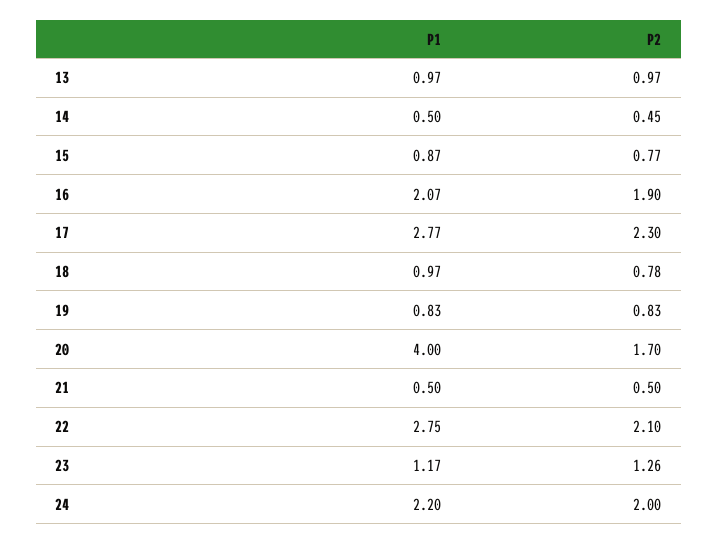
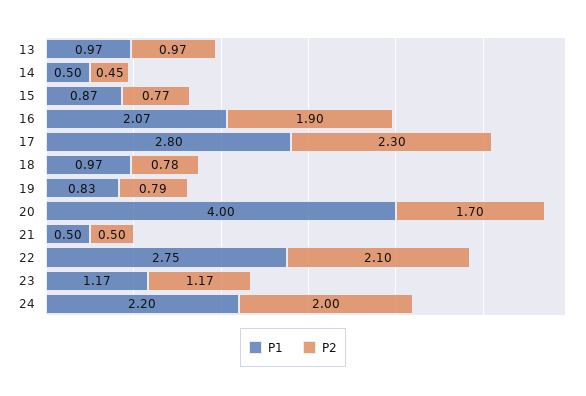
P1, 17: 2.77 -> 2.8
P2, 19: 0.83 -> 0.79
P2, 23: 1.26 -> 1.17

